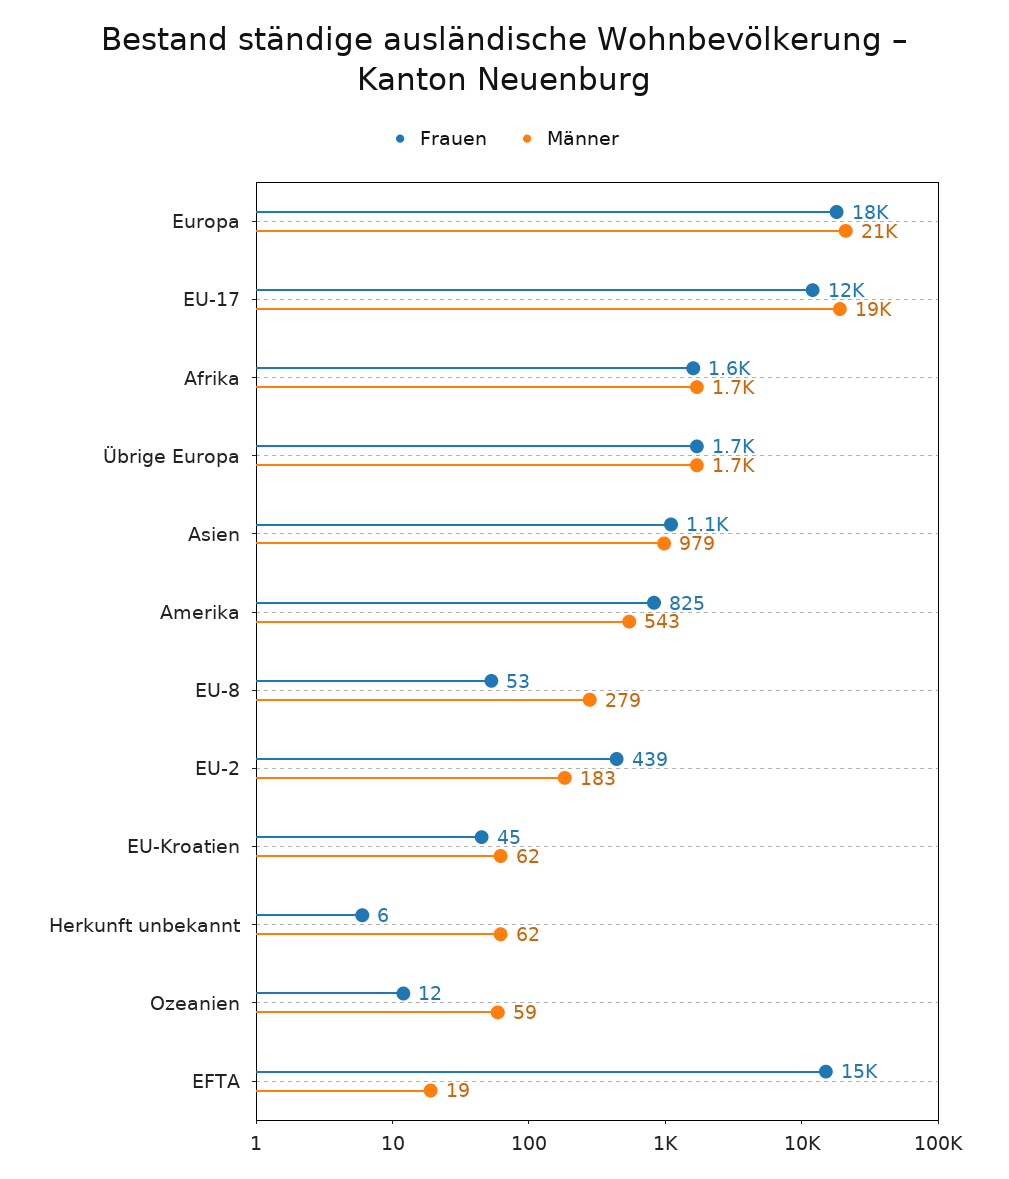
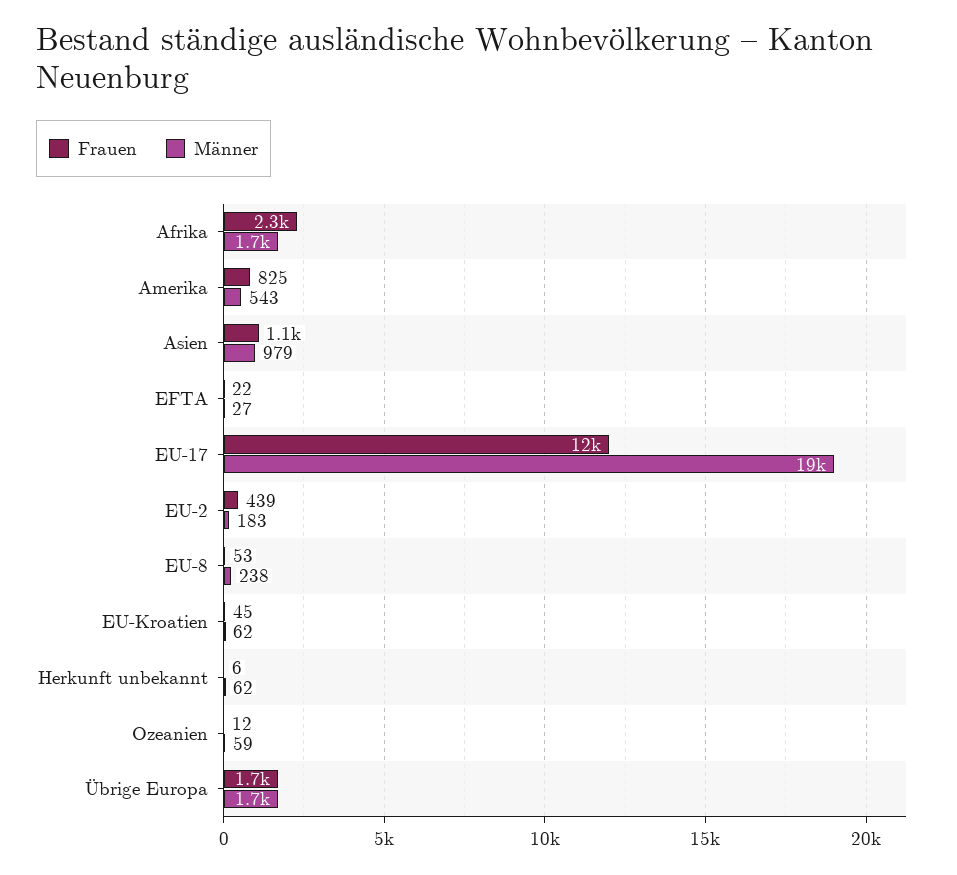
Frauen, Europa: 18000 -> none
Männer, Europa: 21000 -> none
Frauen, Afrika: 1600 -> 2300
Männer, EU-8: 279 -> 238
Frauen, EFTA: 15000 -> 22
Männer, EFTA: 19 -> 27

